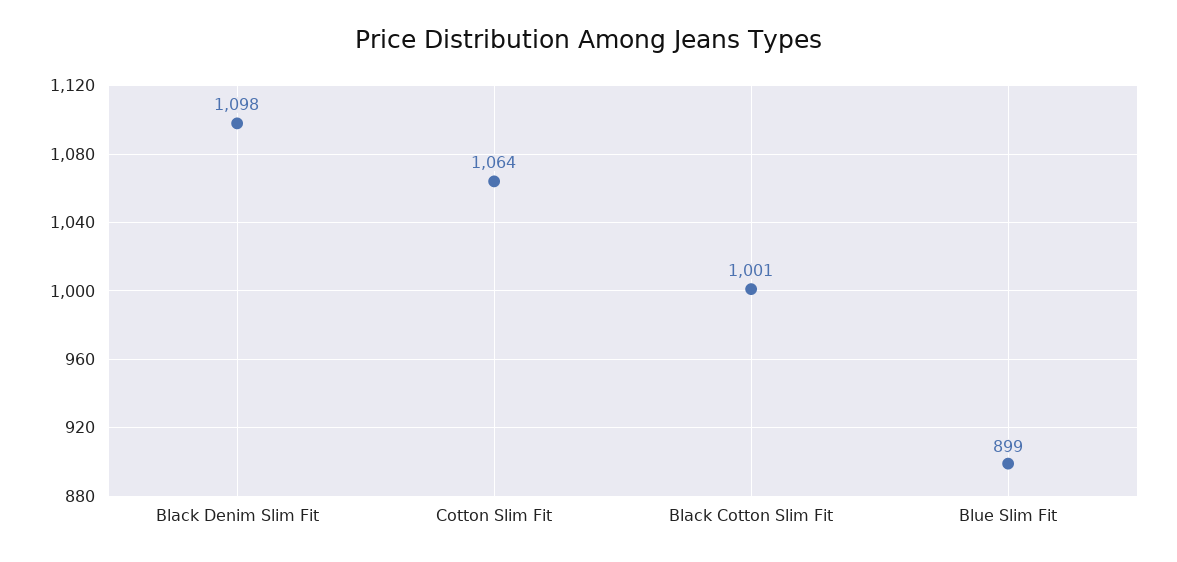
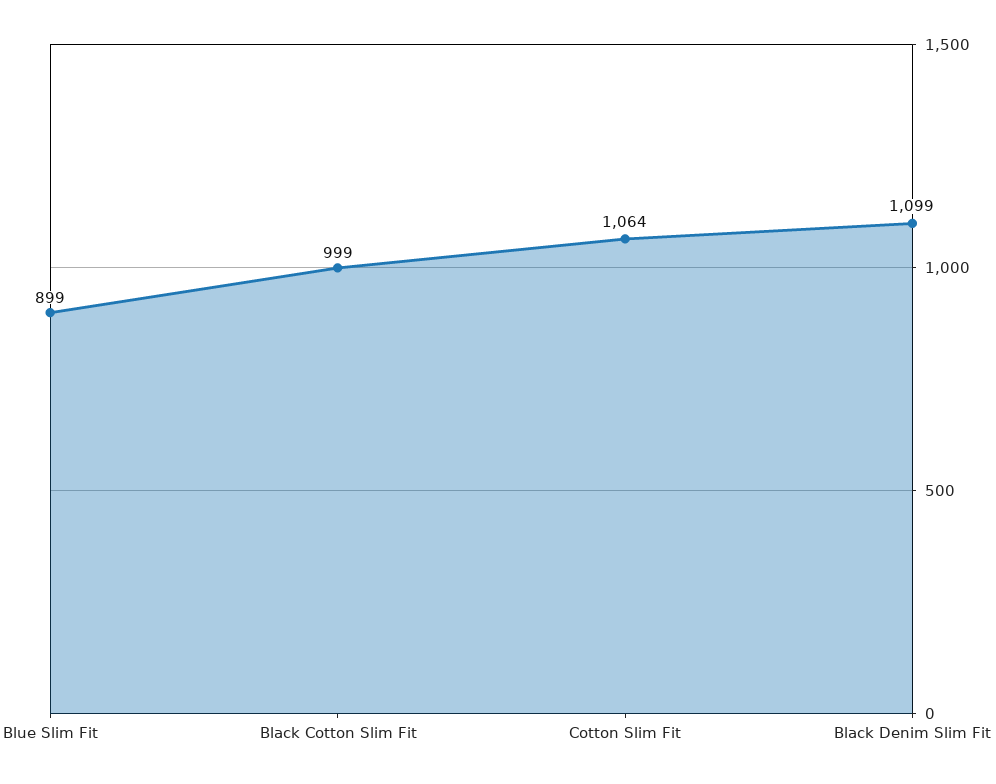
Black Denim Slim Fit: 1098 -> 1099
Black Cotton Slim Fit: 1001 -> 999

